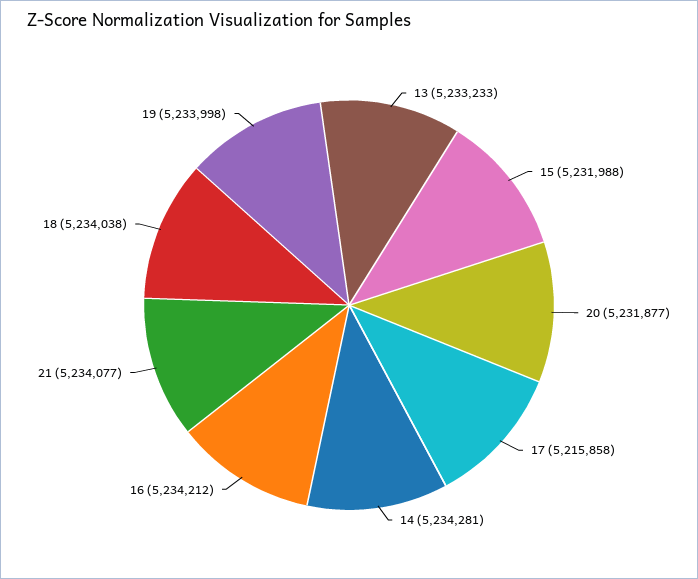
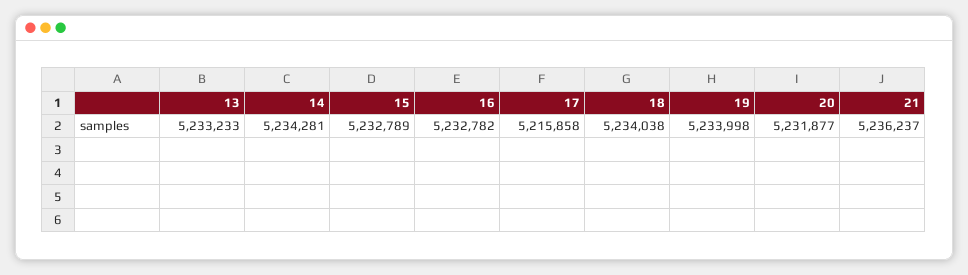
15: 5231988 -> 5232789
16: 5234212 -> 5232782
21: 5234077 -> 5236237

